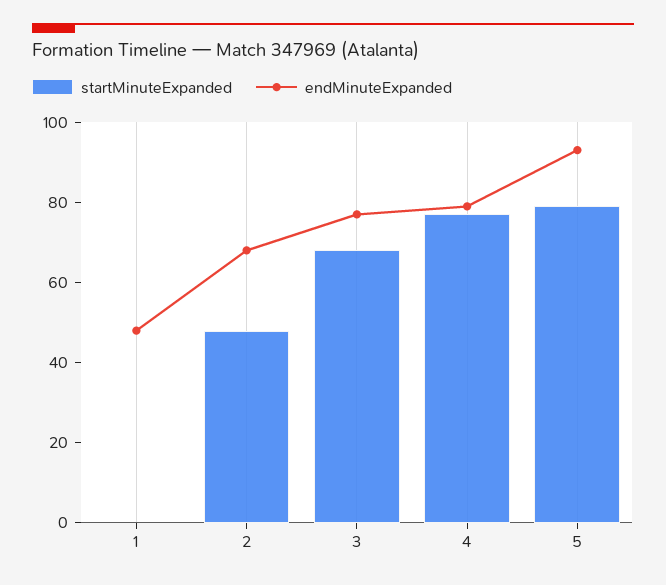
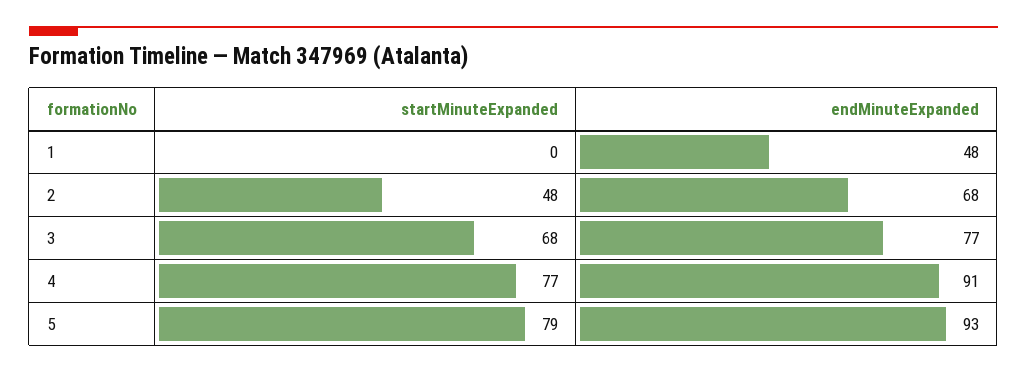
endMinuteExpanded, 4: 80 -> 91

